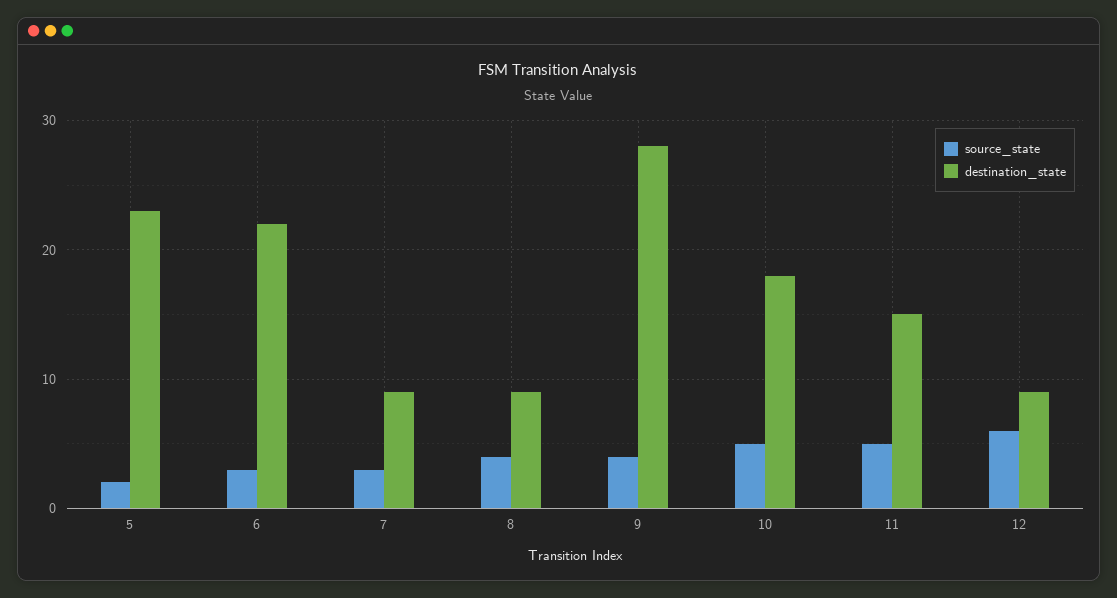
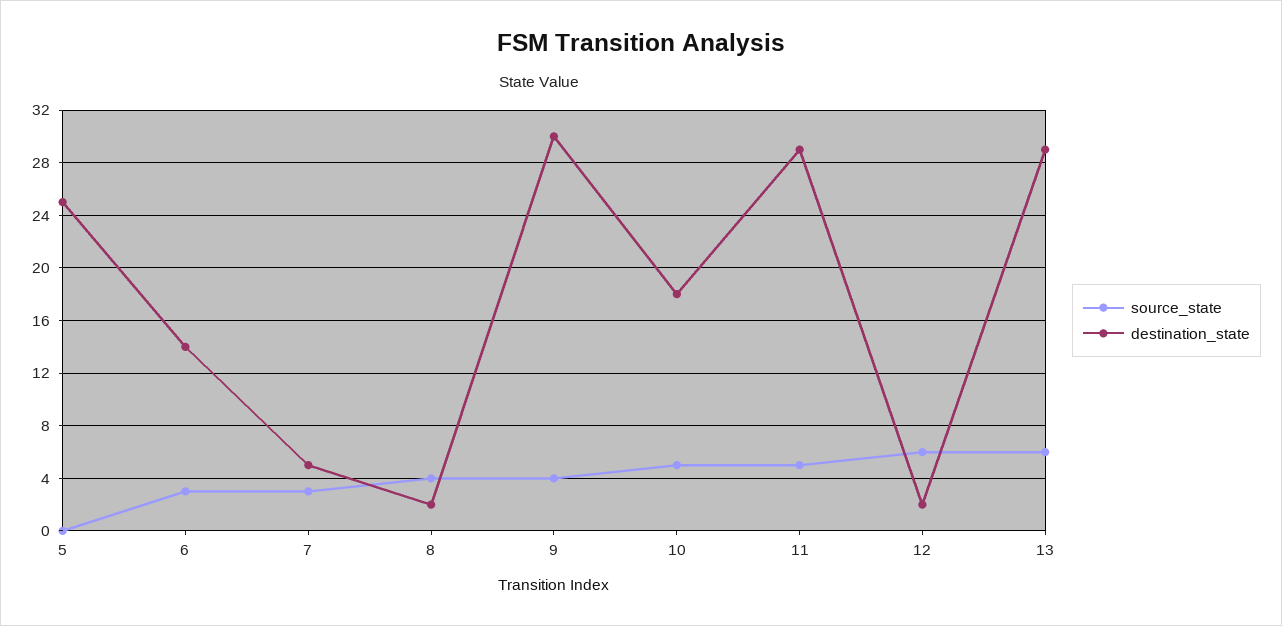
source_state, 5: 2 -> 0
destination_state, 5: 23 -> 25
destination_state, 6: 22 -> 14
destination_state, 7: 9 -> 5
destination_state, 8: 9 -> 2
destination_state, 9: 28 -> 30
destination_state, 11: 15 -> 29
destination_state, 12: 9 -> 2
source_state, 13: none -> 6
destination_state, 13: none -> 29

